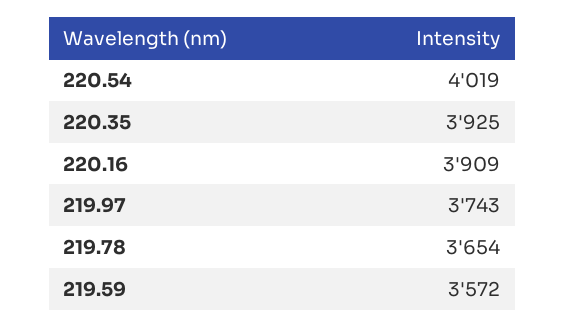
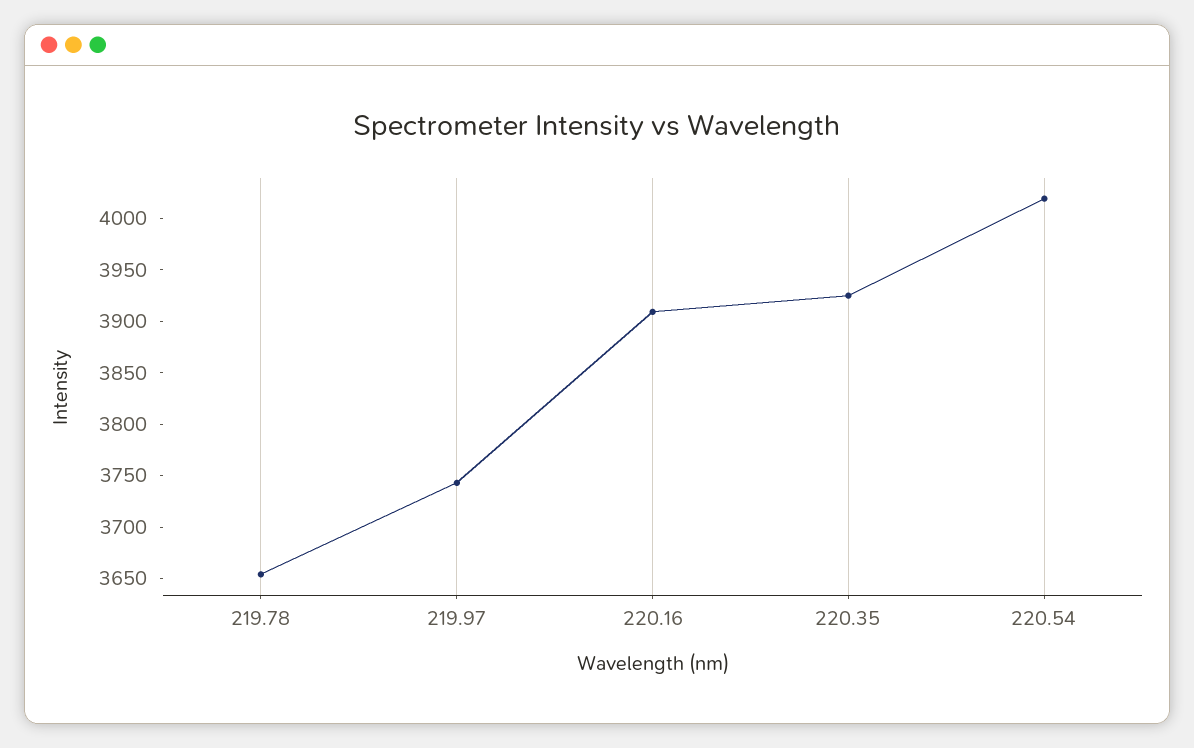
219.59: 3572 -> none

